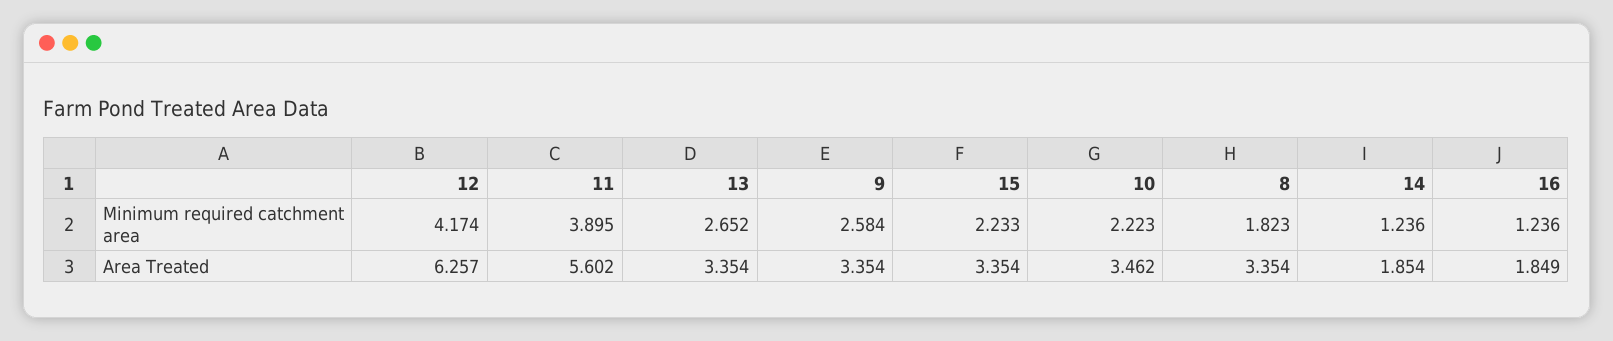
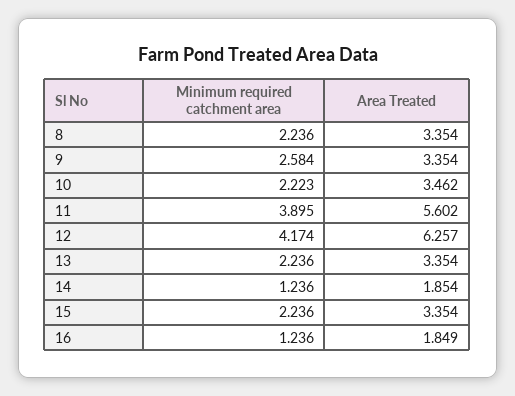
13, Minimum required catchment area: 2.652 -> 2.236
15, Minimum required catchment area: 2.233 -> 2.236
8, Minimum required catchment area: 1.823 -> 2.236

